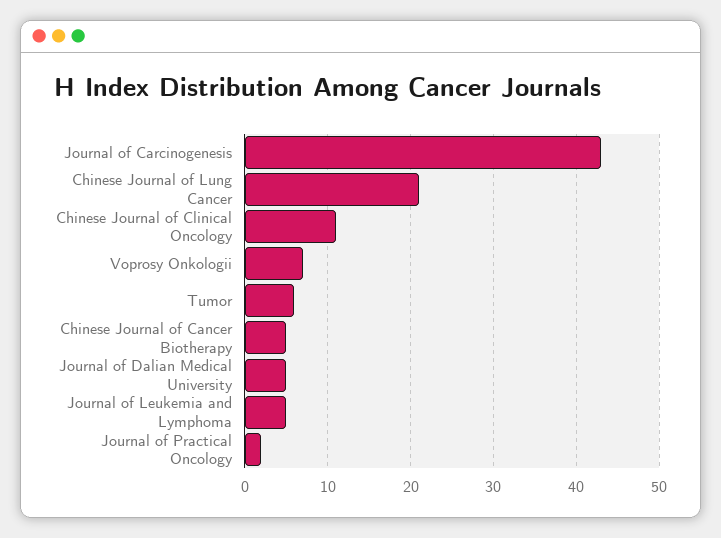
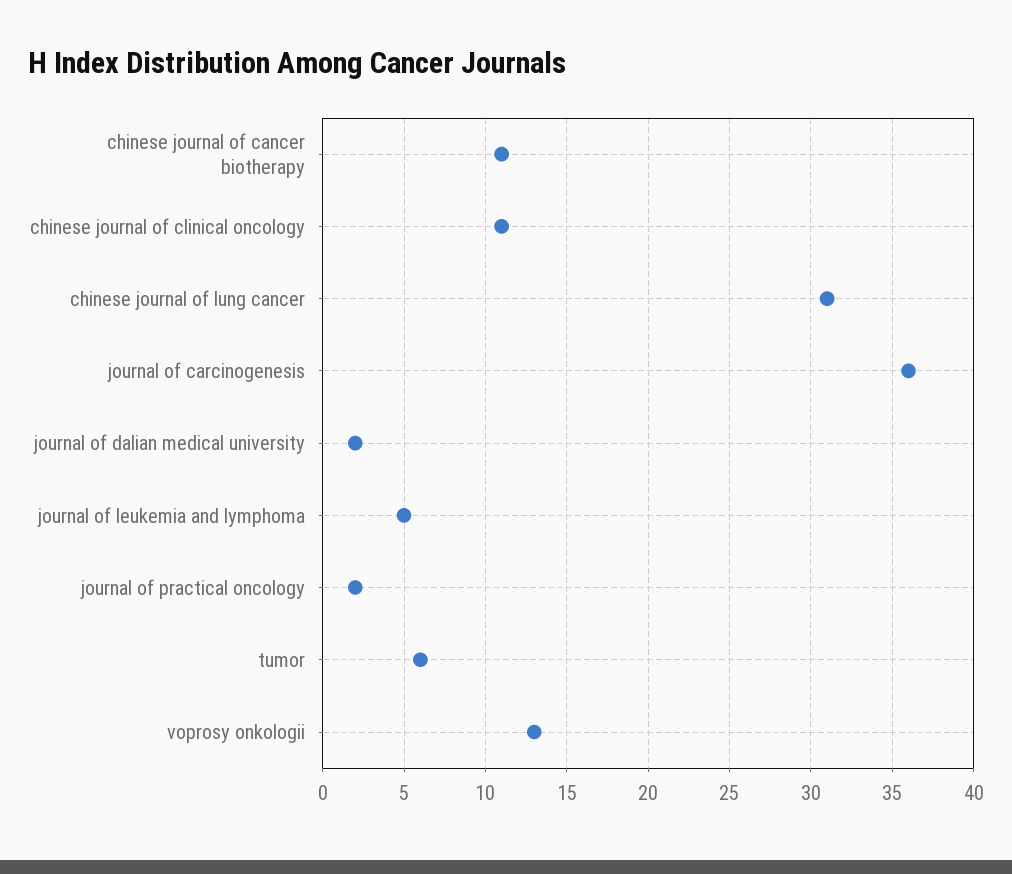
Journal of Carcinogenesis: 43 -> 36
Chinese Journal of Lung Cancer: 21 -> 31
Voprosy Onkologii: 7 -> 13
Chinese Journal of Cancer Biotherapy: 5 -> 11
Journal of Dalian Medical University: 5 -> 2

